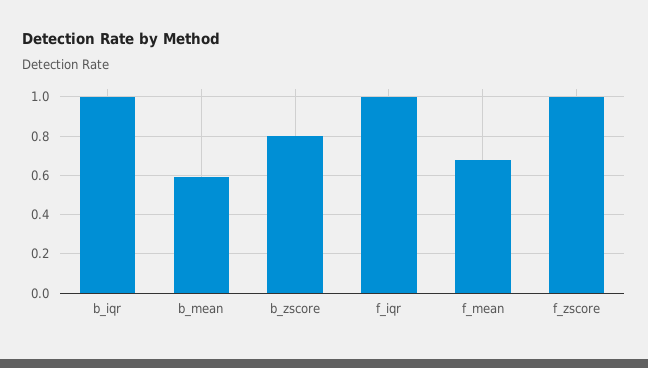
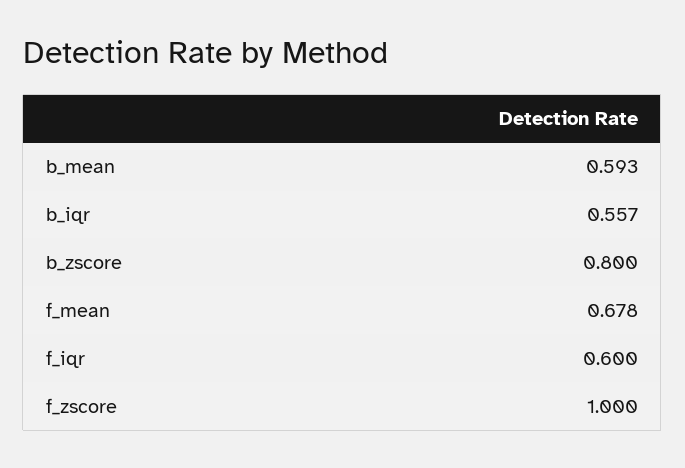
b_iqr: 1 -> 0.557
f_iqr: 1 -> 0.6

